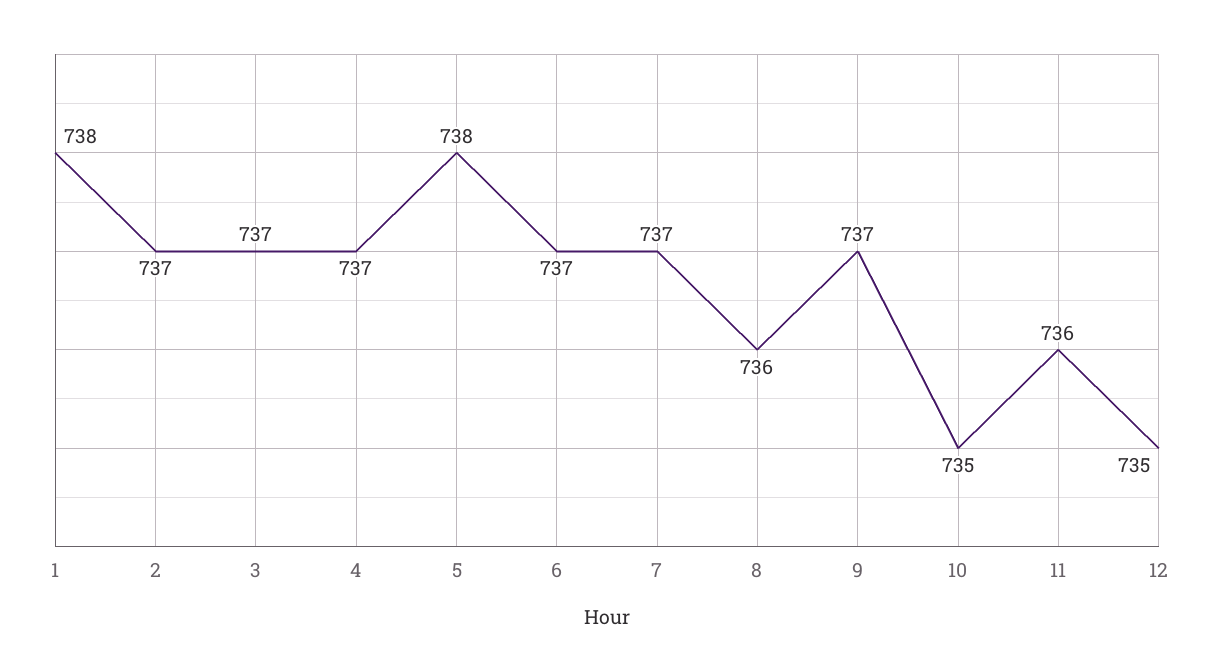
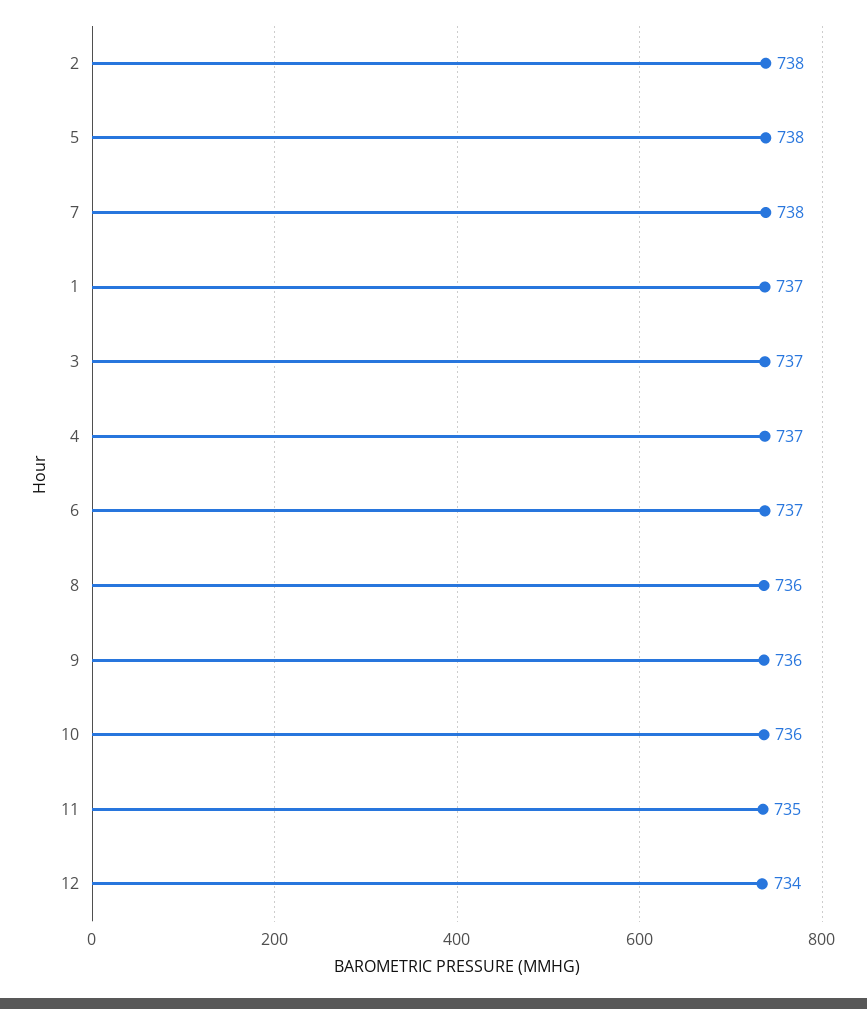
1: 738 -> 737
2: 737 -> 738
7: 737 -> 738
9: 737 -> 736
10: 735 -> 736
11: 736 -> 735
12: 735 -> 734

